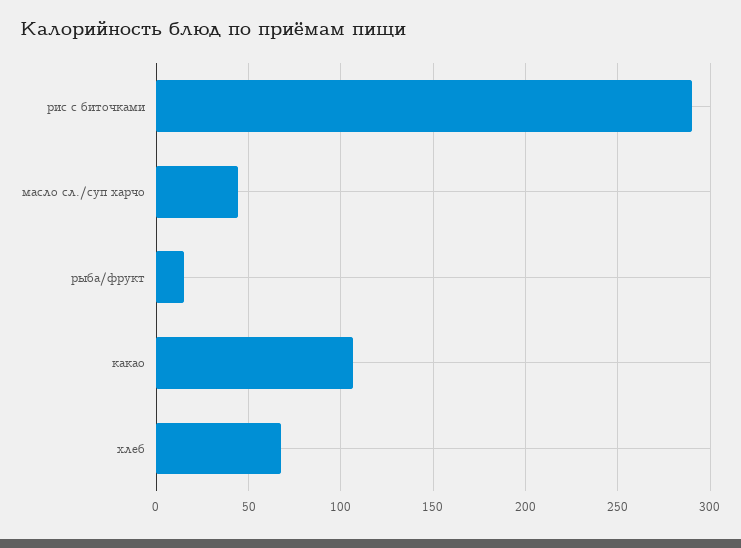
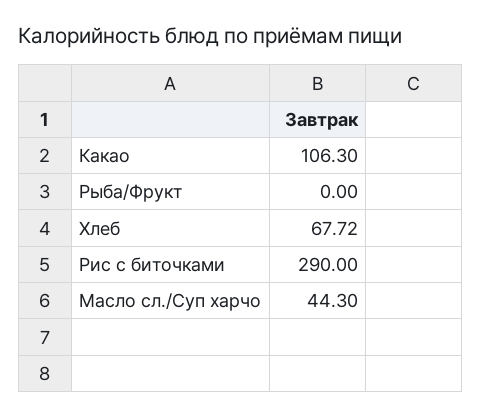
рыба/фрукт: 15 -> 0

